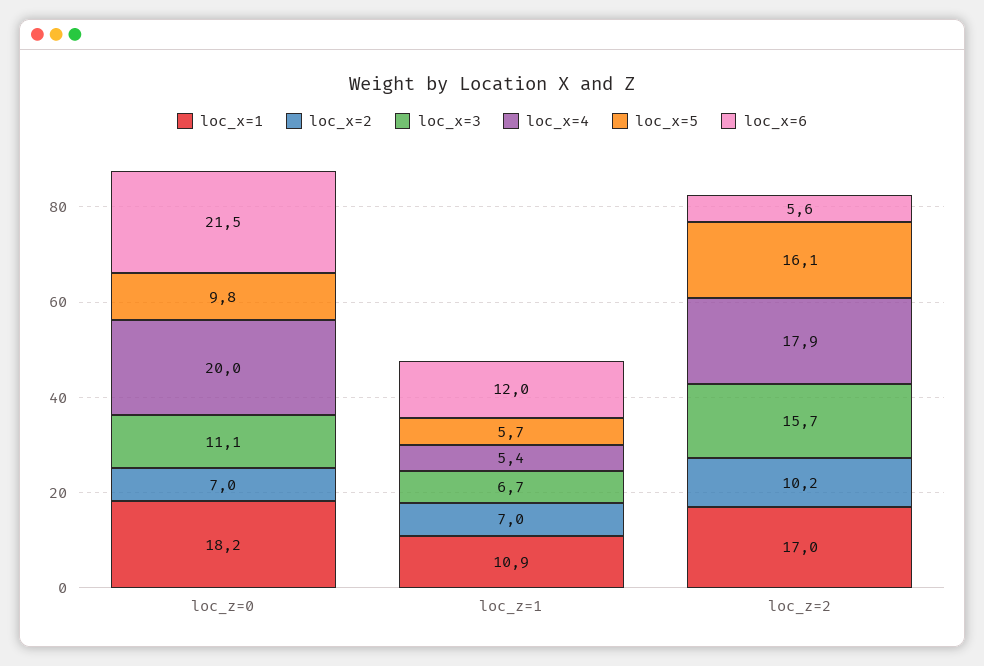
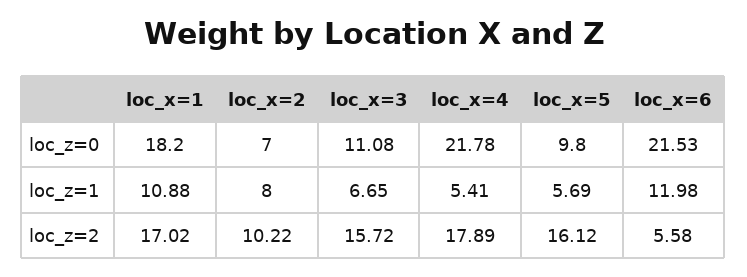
loc_x=4, loc_z=0: 20 -> 21.78
loc_x=2, loc_z=1: 7 -> 8

